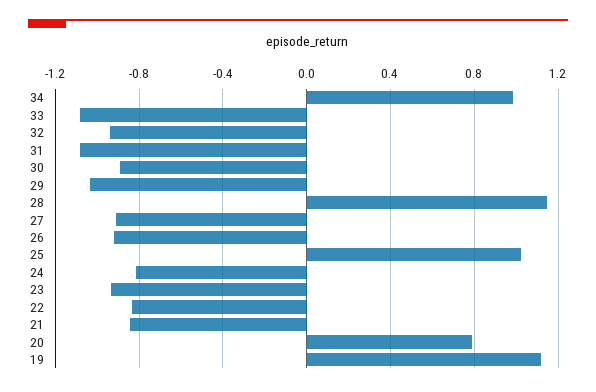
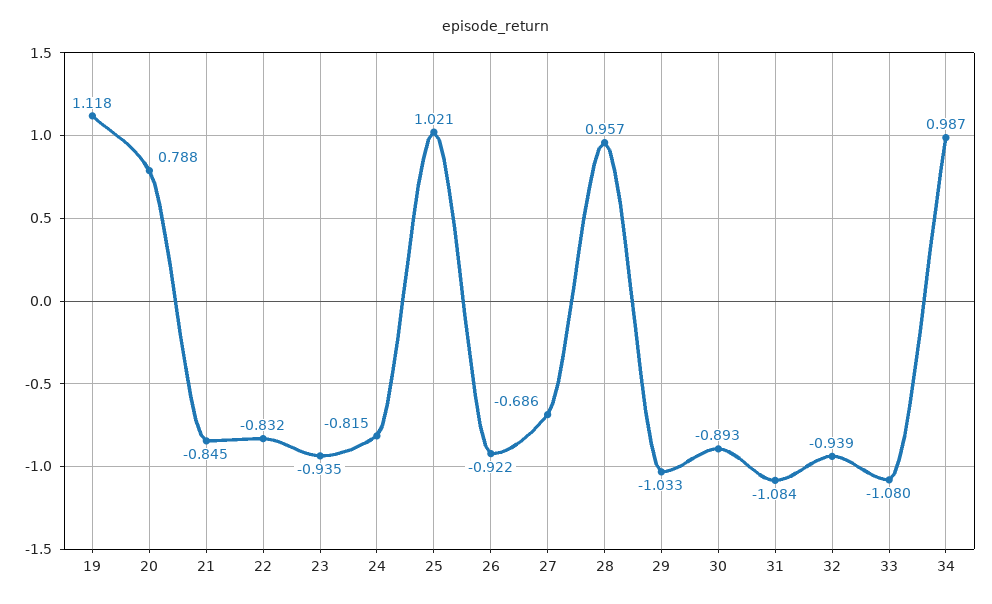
28: 1.15 -> 0.957
27: -0.9 -> -0.686

